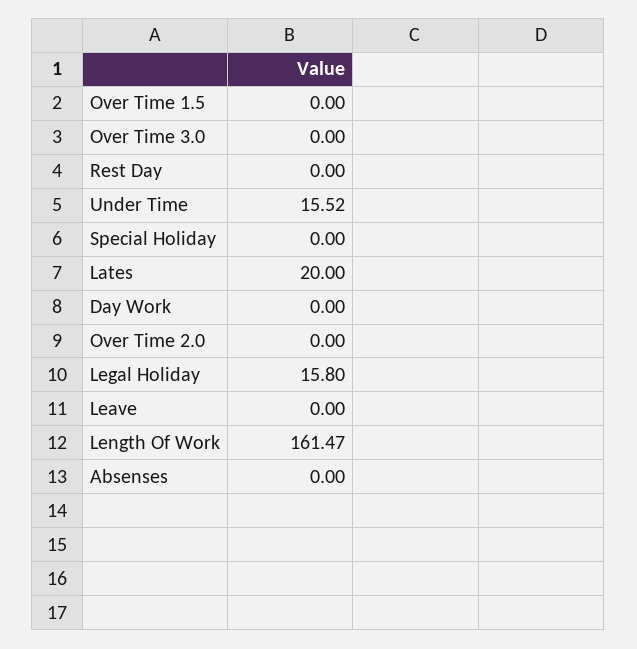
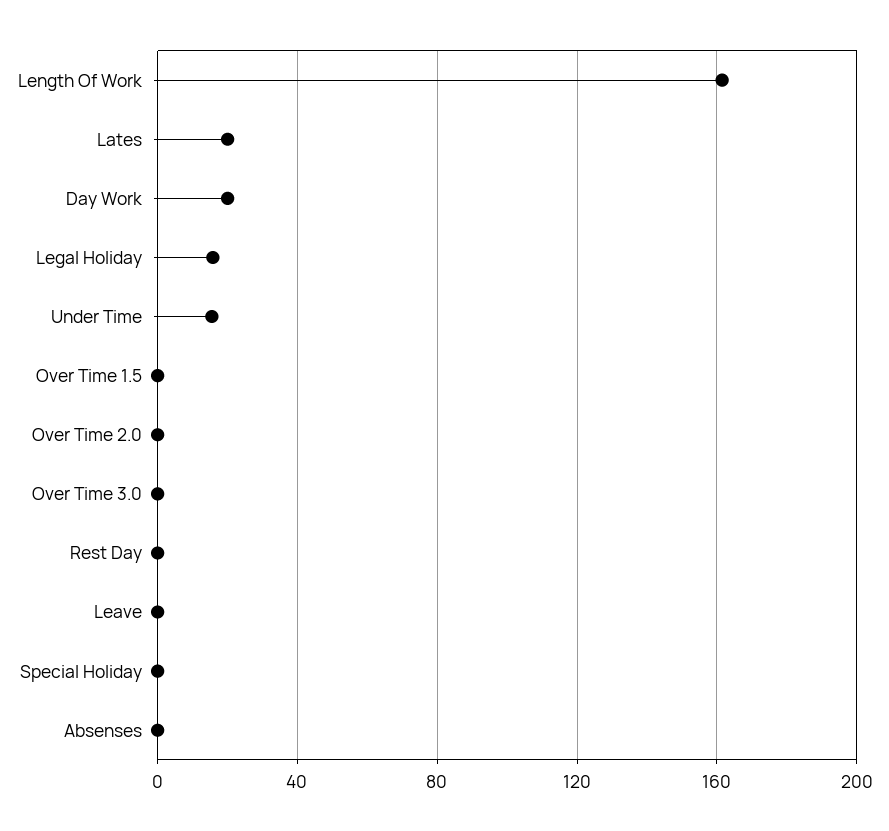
Day Work: 0 -> 20

